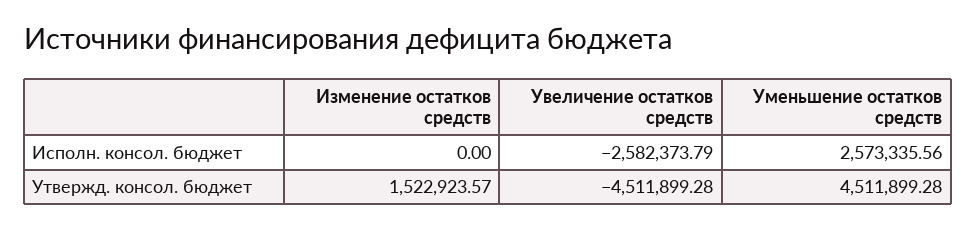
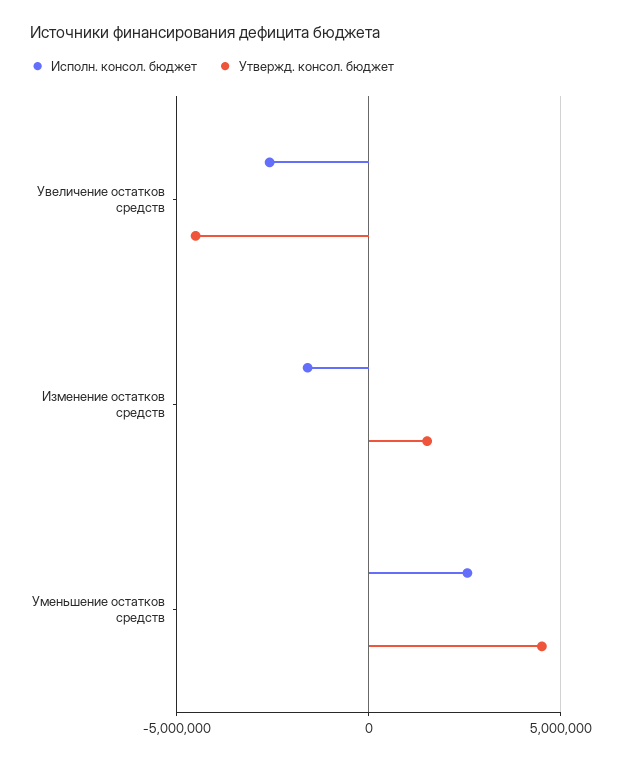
Исполн. консол. бюджет, Изменение остатков средств: 0 -> -1500000

